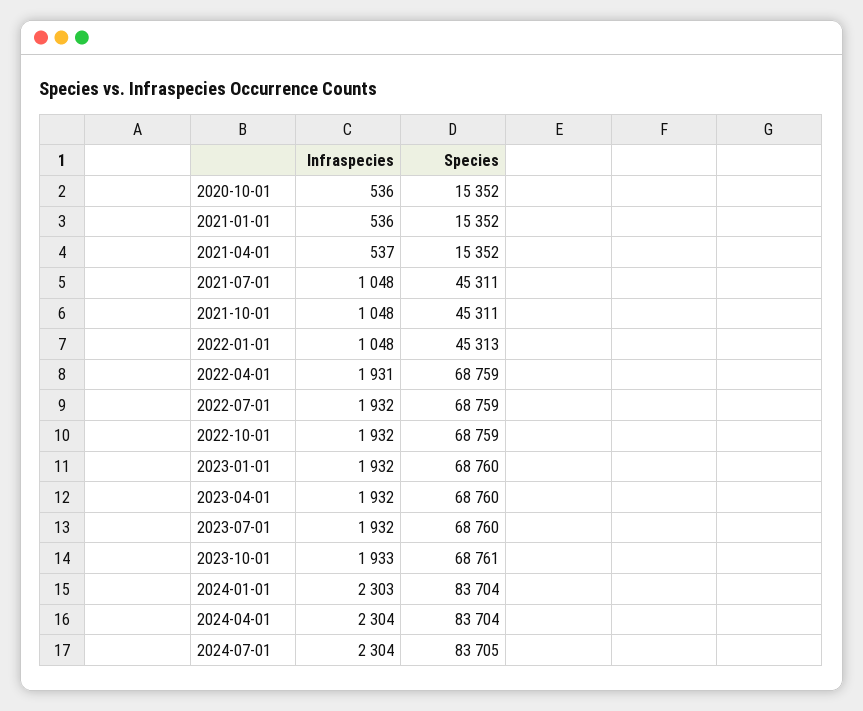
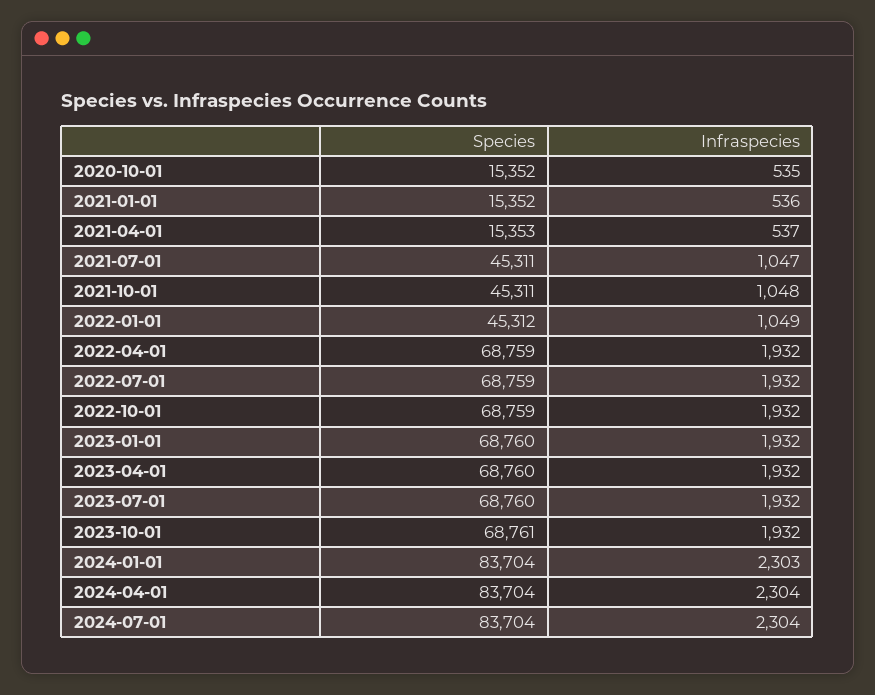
Infraspecies, 2020-10-01: 536 -> 535
Species, 2021-04-01: 15352 -> 15353
Infraspecies, 2021-07-01: 1048 -> 1047
Infraspecies, 2022-01-01: 1048 -> 1049
Species, 2022-01-01: 45313 -> 45312
Infraspecies, 2022-04-01: 1931 -> 1932
Infraspecies, 2023-10-01: 1933 -> 1932
Species, 2024-07-01: 83705 -> 83704

